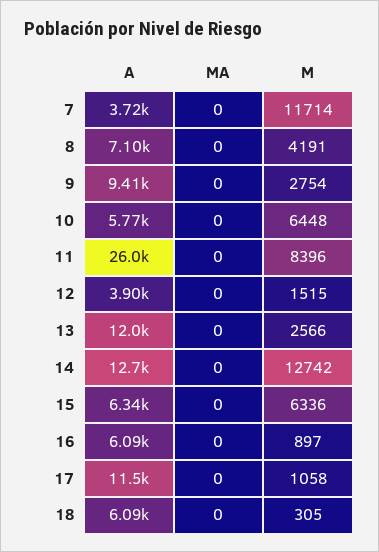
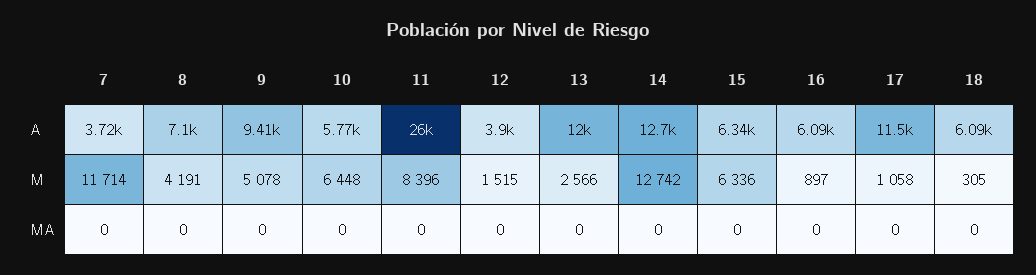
M, 9: 2754 -> 5078

